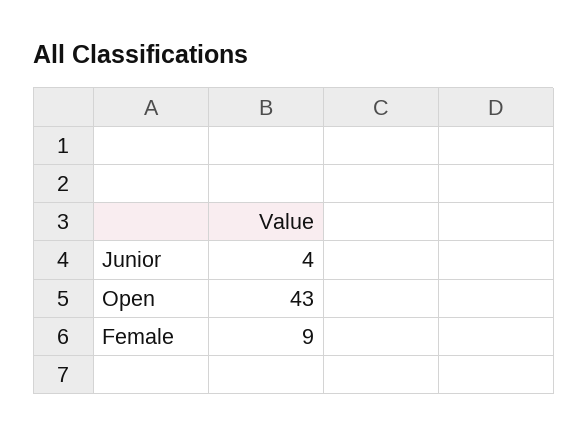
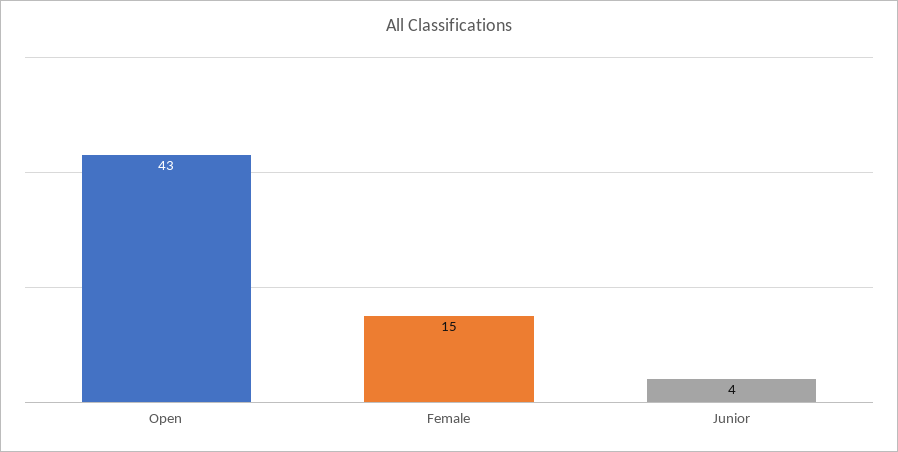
Female: 9 -> 15

